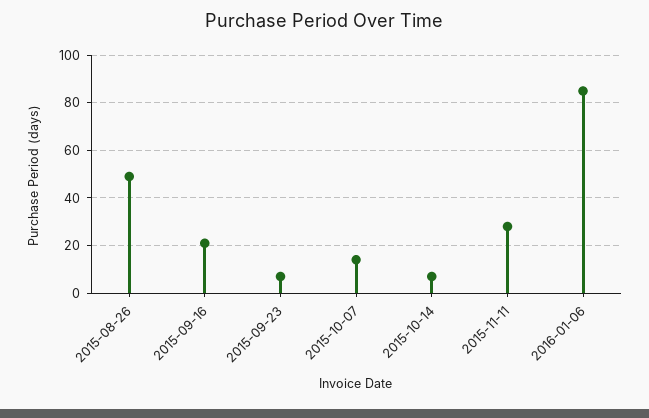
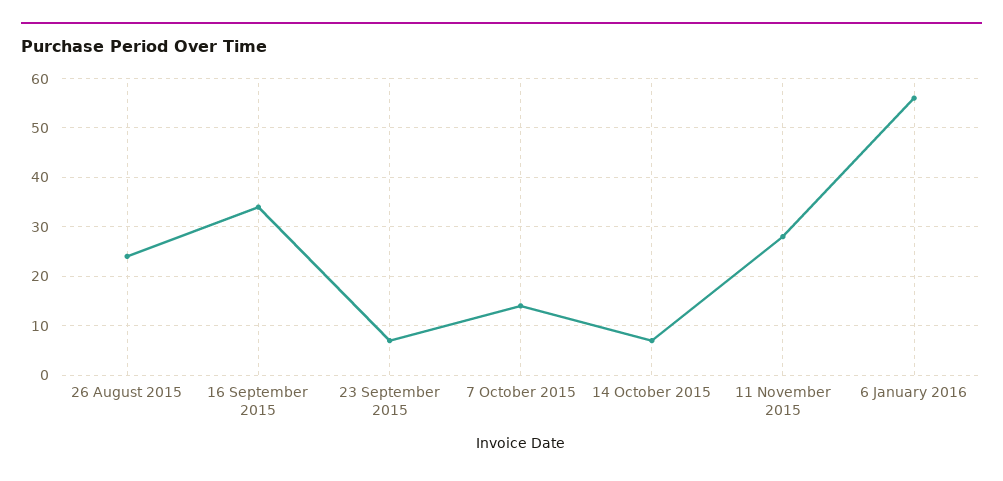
2015-08-26: 50 -> 25
2015-09-16: 20 -> 35
2016-01-06: 85 -> 55

